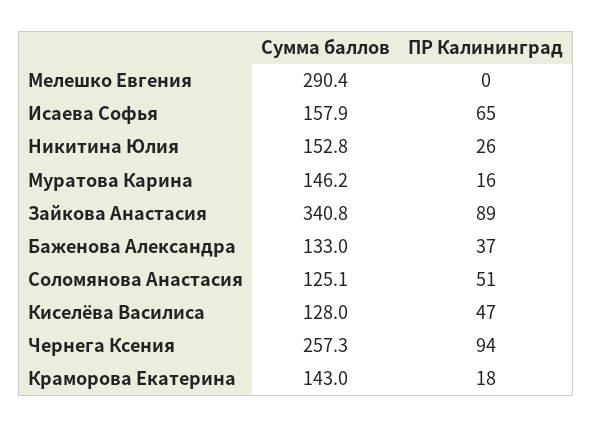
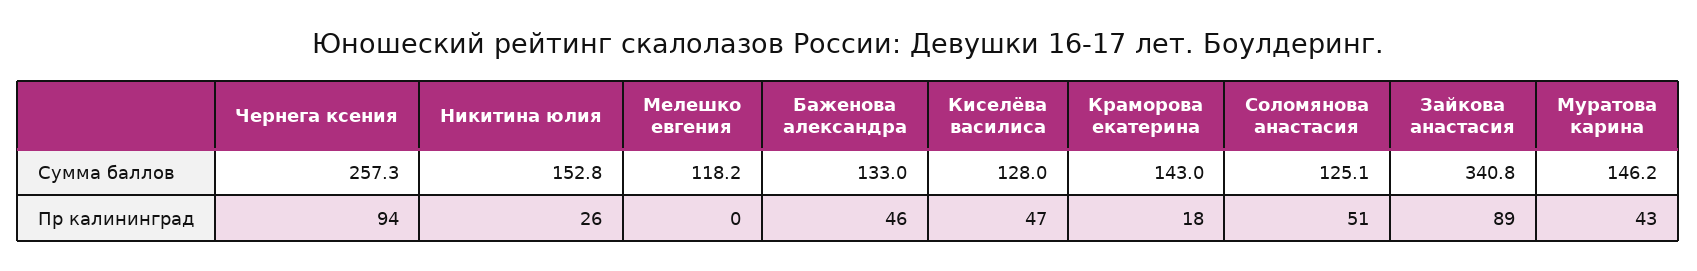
Сумма баллов, Мелешко Евгения: 290.4 -> 118.2
Сумма баллов, Исаева Софья: 157.9 -> none
ПР Калининград, Исаева Софья: 65 -> none
ПР Калининград, Муратова Карина: 16 -> 43
ПР Калининград, Баженова Александра: 37 -> 46

